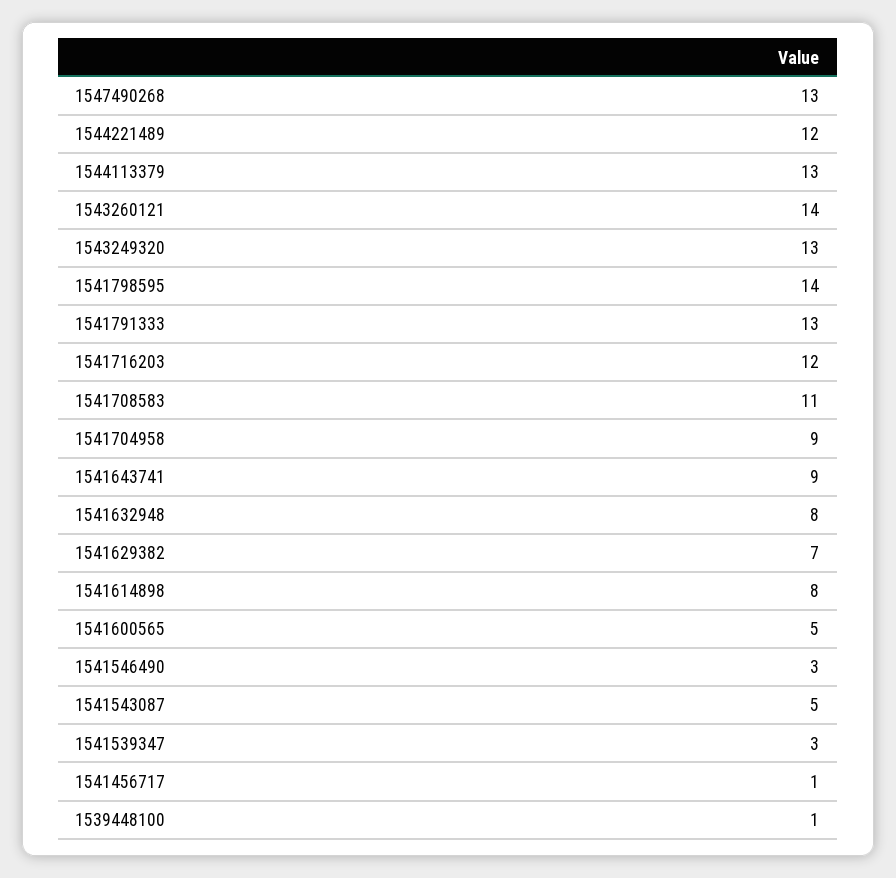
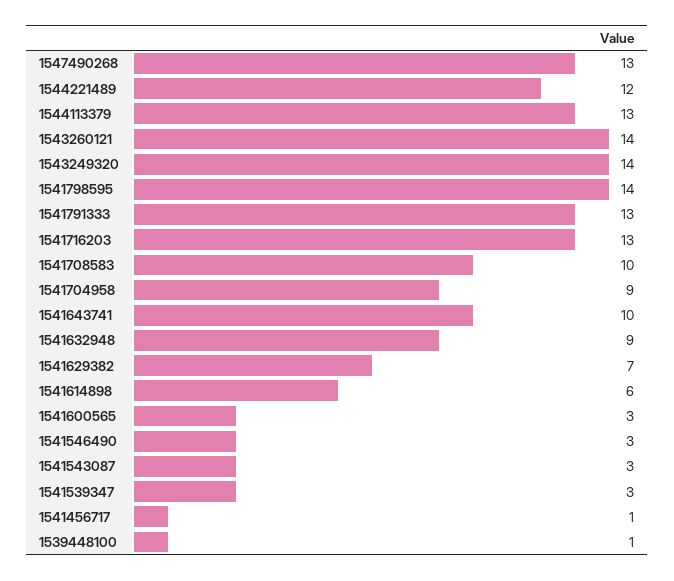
1543249320: 13 -> 14
1541716203: 12 -> 13
1541708583: 11 -> 10
1541643741: 9 -> 10
1541632948: 8 -> 9
1541614898: 8 -> 6
1541600565: 5 -> 3
1541543087: 5 -> 3

